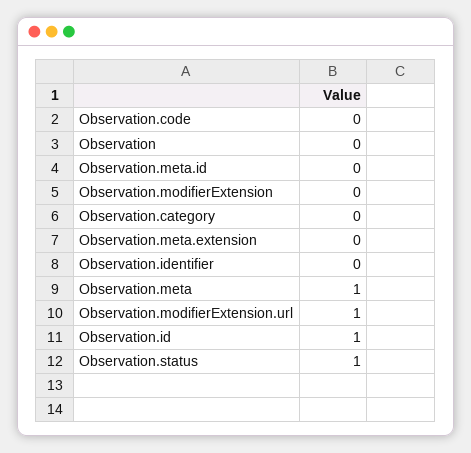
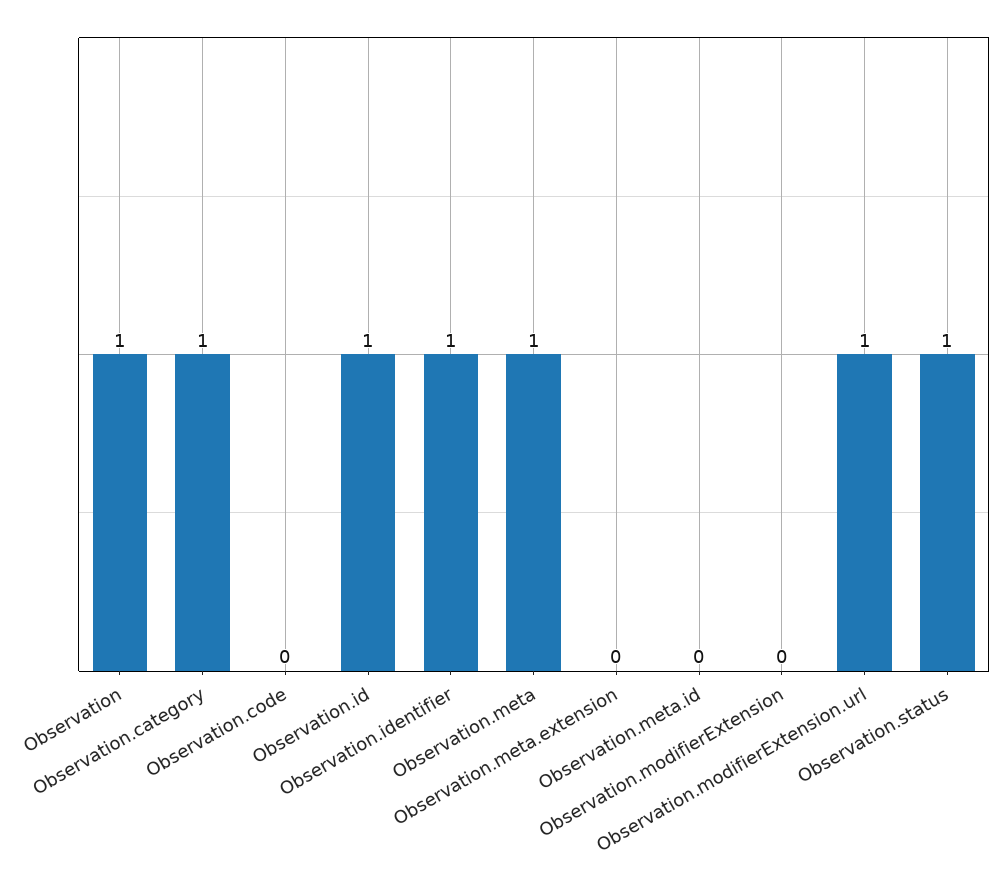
Observation: 0 -> 1
Observation.category: 0 -> 1
Observation.identifier: 0 -> 1

